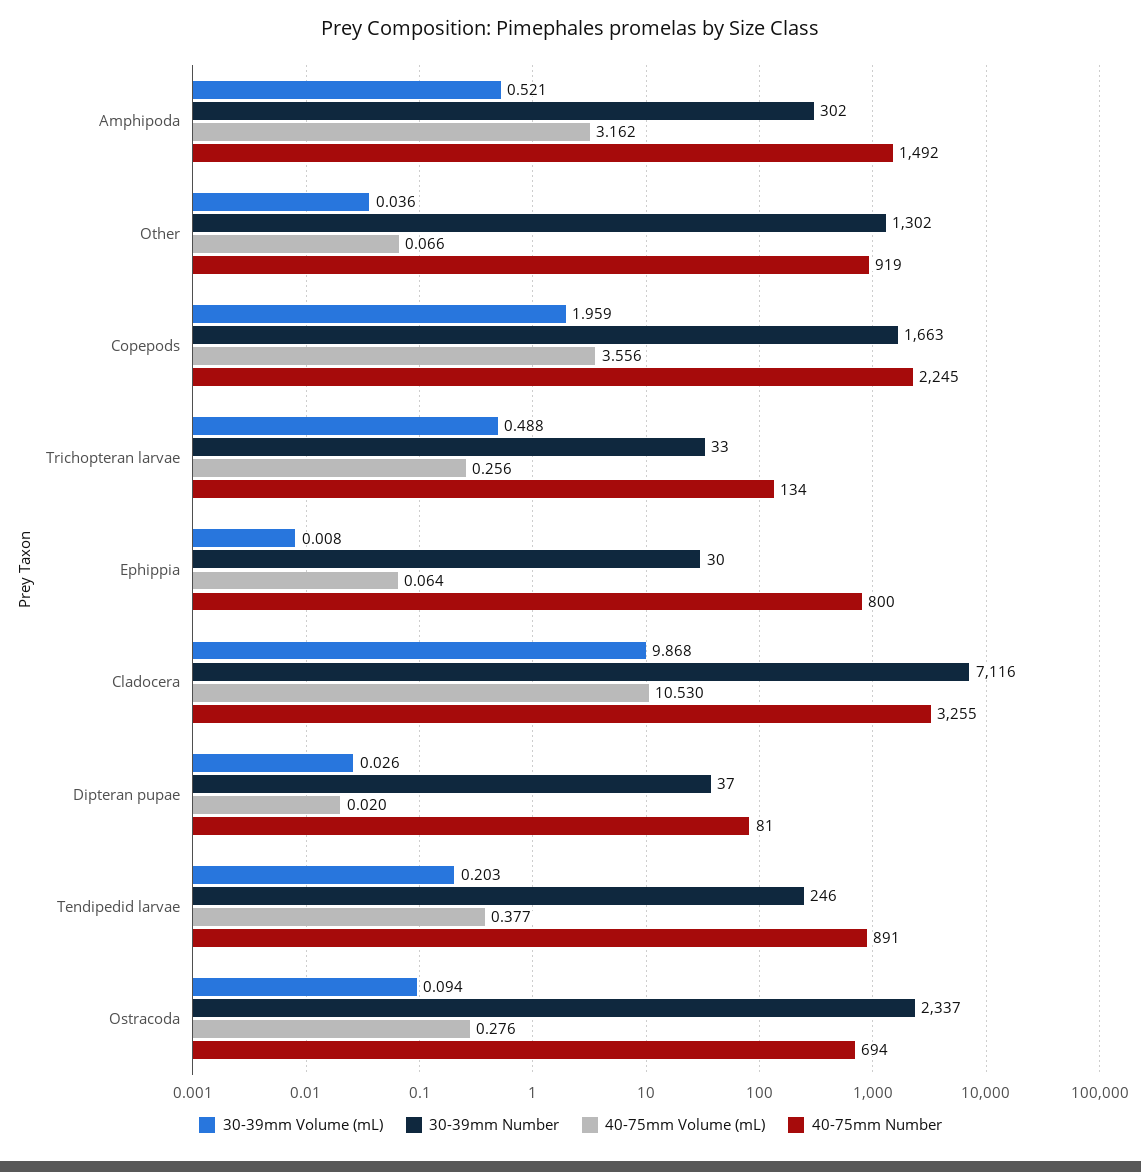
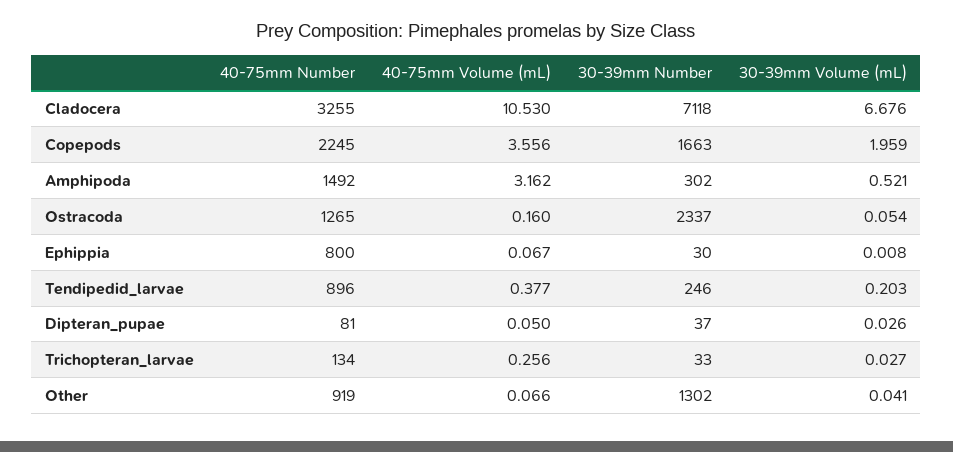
30-39mm Volume (mL), Other: 0.036 -> 0.041
30-39mm Volume (mL), Trichopteran larvae: 0.488 -> 0.027
40-75mm Volume (mL), Ephippia: 0.064 -> 0.067
30-39mm Volume (mL), Cladocera: 9.868 -> 6.676
30-39mm Number, Cladocera: 7116 -> 7118
40-75mm Volume (mL), Dipteran pupae: 0.02 -> 0.05
40-75mm Number, Tendipedid larvae: 891 -> 896
30-39mm Volume (mL), Ostracoda: 0.094 -> 0.054
40-75mm Volume (mL), Ostracoda: 0.276 -> 0.16
40-75mm Number, Ostracoda: 694 -> 1265

